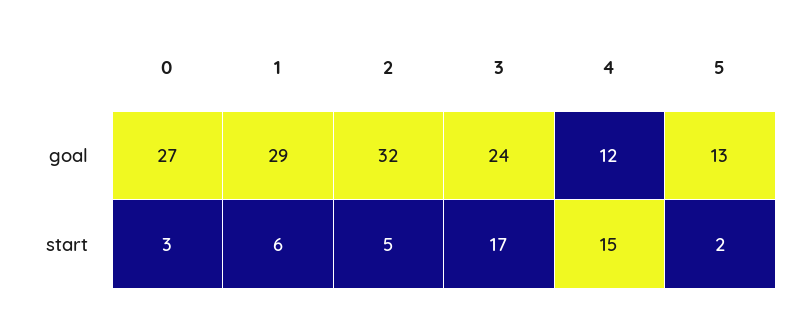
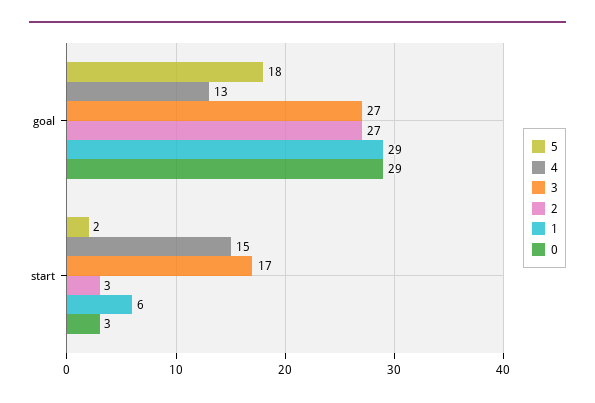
0, goal: 27 -> 29
2, goal: 32 -> 27
3, goal: 24 -> 27
4, goal: 12 -> 13
5, goal: 13 -> 18
2, start: 5 -> 3

